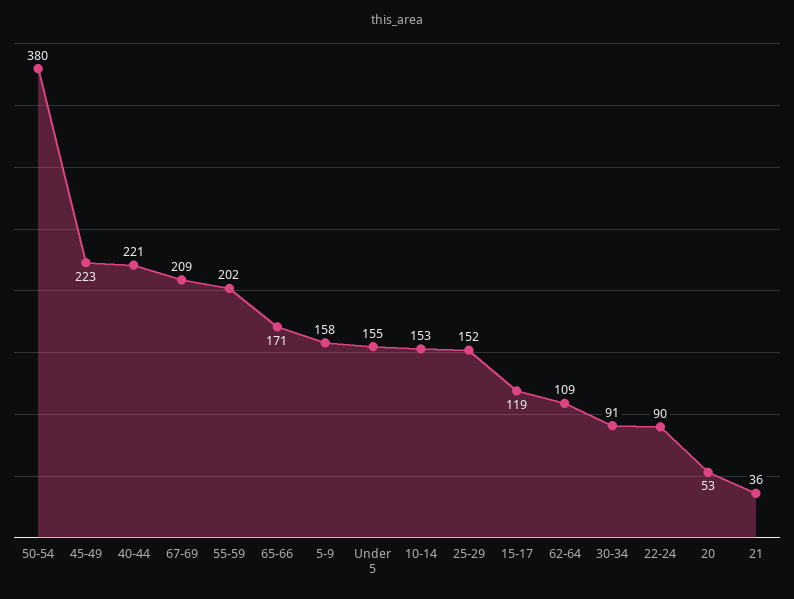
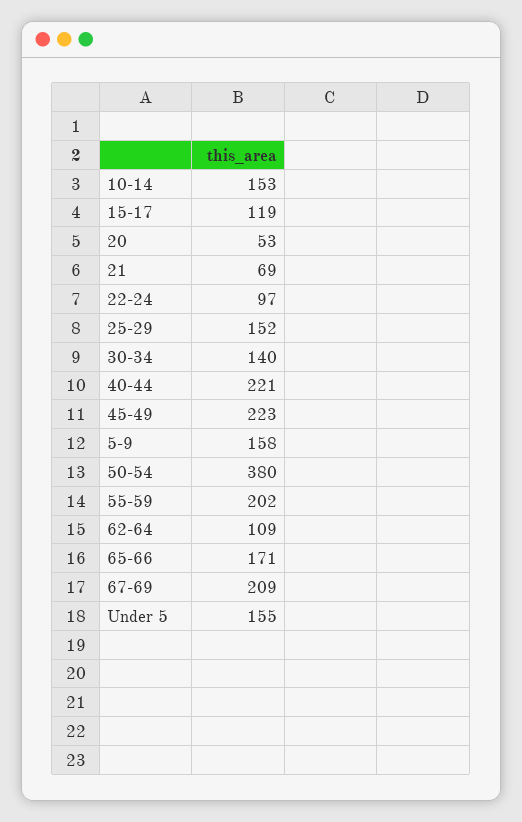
30-34: 91 -> 140
22-24: 90 -> 97
21: 36 -> 69

